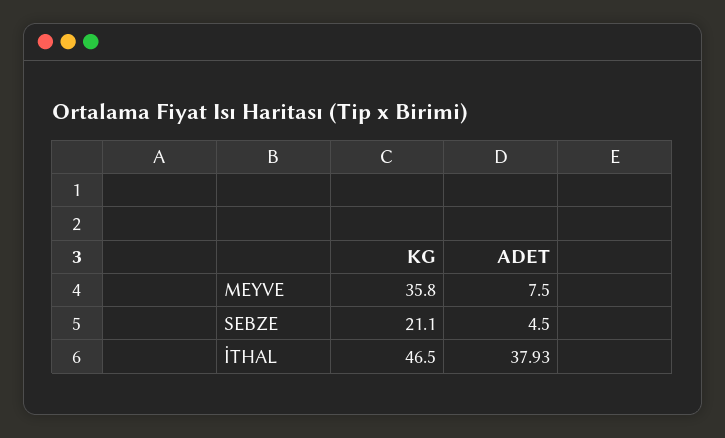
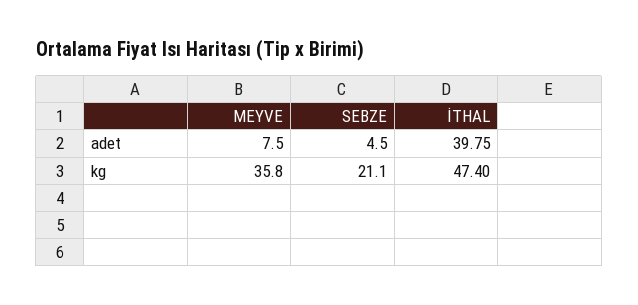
KG, İTHAL: 46.5 -> 47.4
ADET, İTHAL: 37.93 -> 39.75

